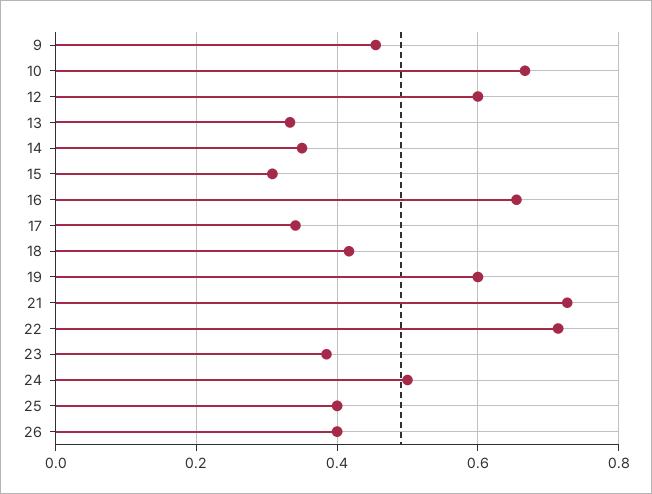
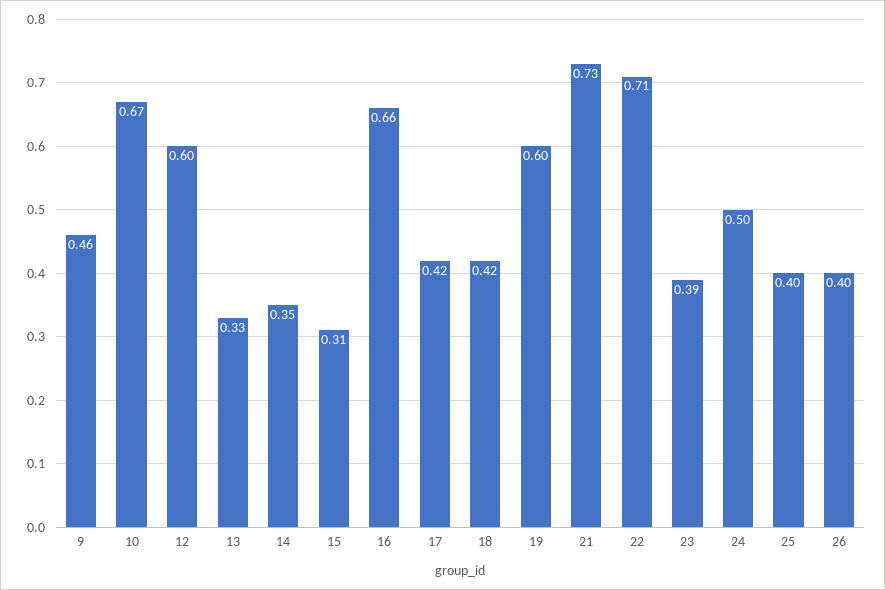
17: 0.34 -> 0.42

